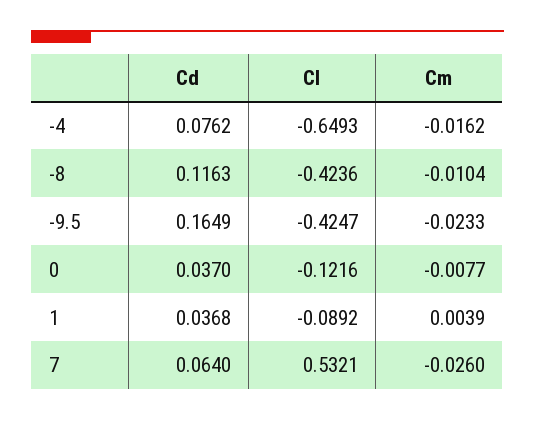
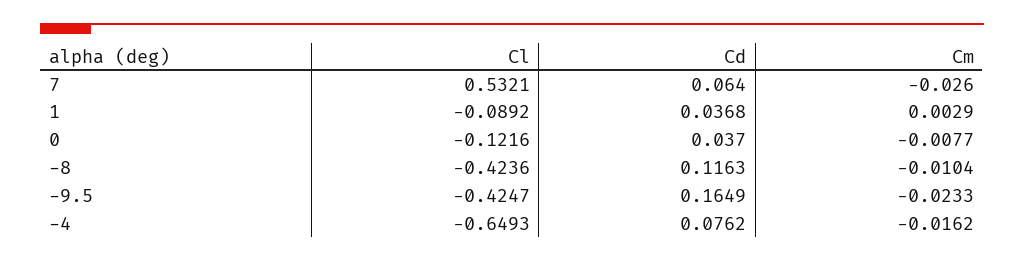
Cm, 1: 0.0039 -> 0.0029

